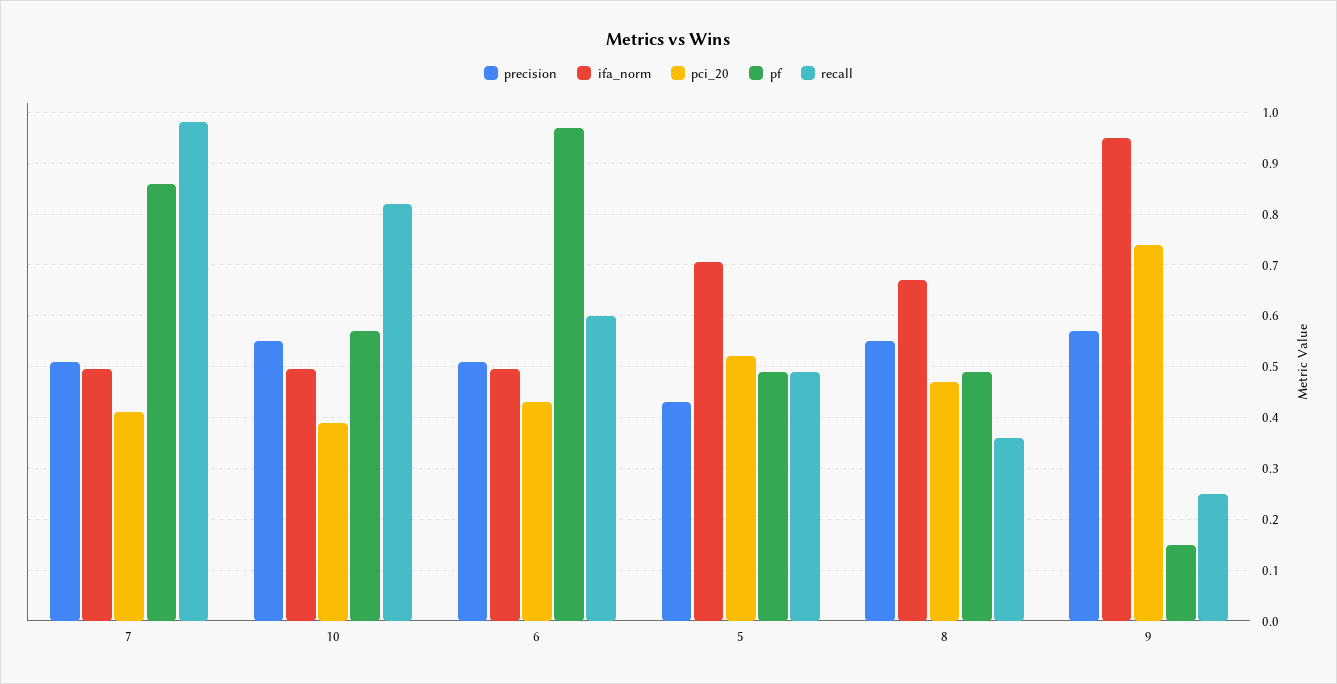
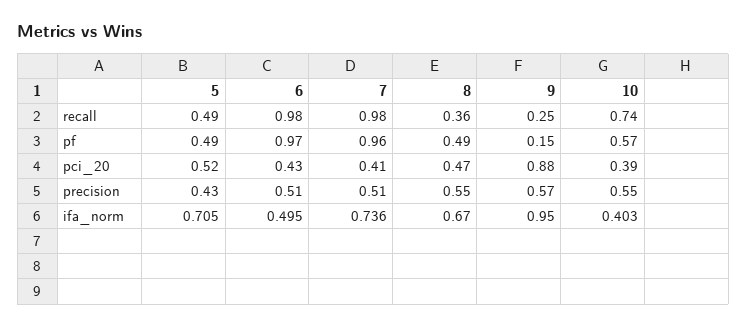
ifa_norm, 7: 0.5 -> 0.736
pf, 7: 0.86 -> 0.96
ifa_norm, 10: 0.5 -> 0.403
recall, 10: 0.82 -> 0.74
recall, 6: 0.6 -> 0.98
pci_20, 9: 0.74 -> 0.88

